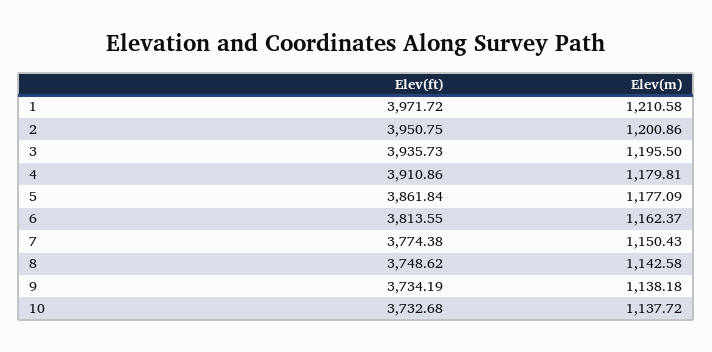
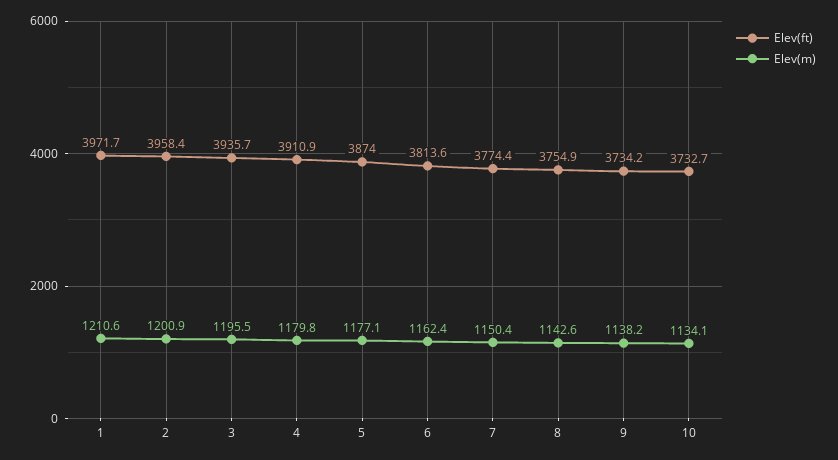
Elev(ft), 2: 3950.75 -> 3958.4
Elev(ft), 5: 3861.84 -> 3874
Elev(ft), 8: 3748.62 -> 3754.9
Elev(m), 10: 1137.72 -> 1134.1

